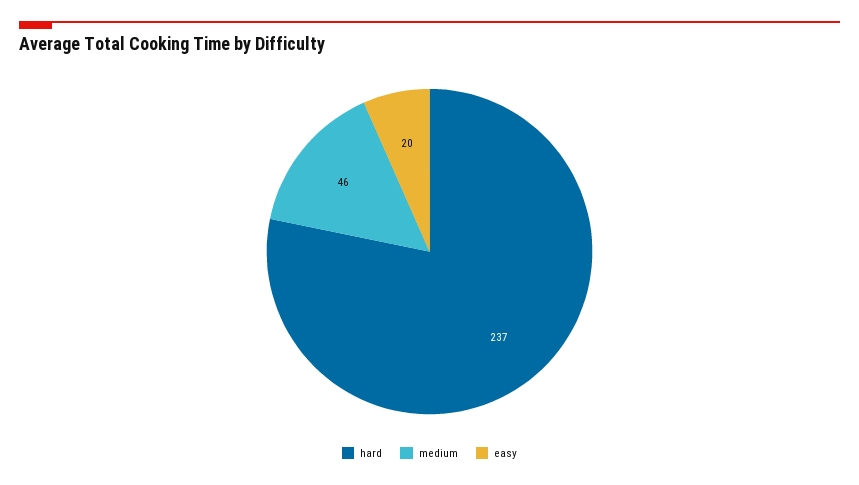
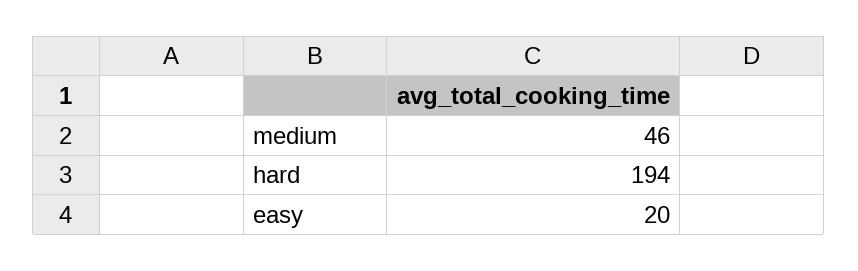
hard: 237 -> 194

